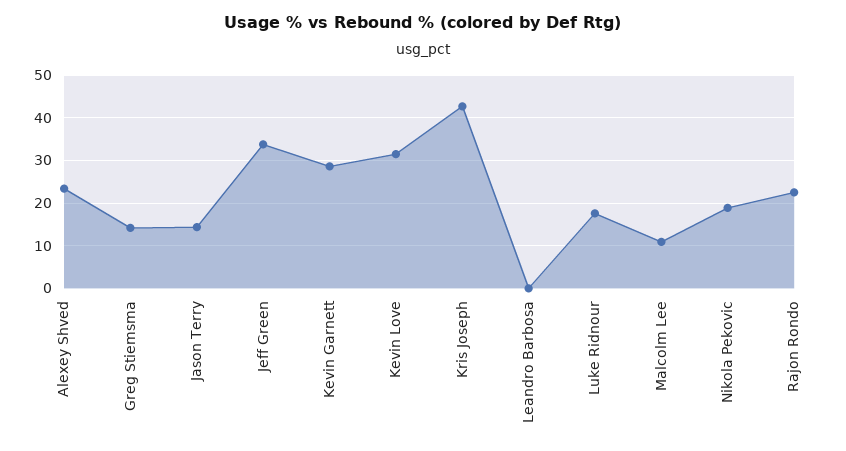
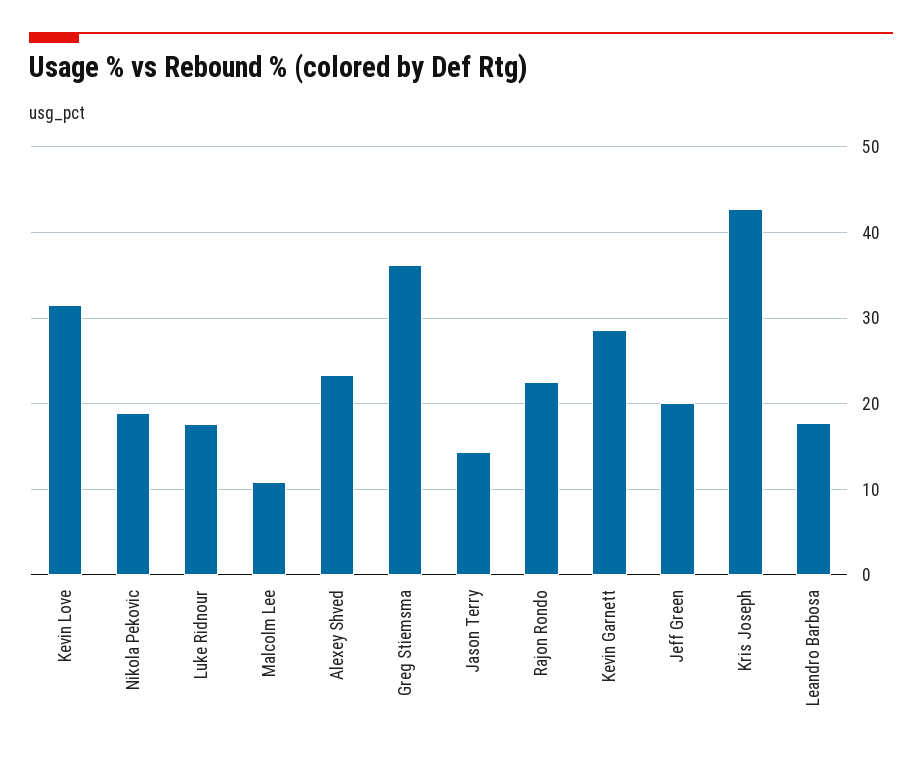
Greg Stiemsma: 14 -> 36
Jeff Green: 34 -> 20
Leandro Barbosa: 0 -> 18

